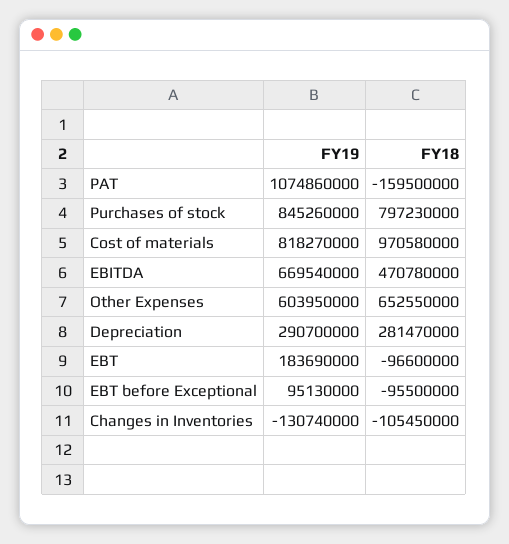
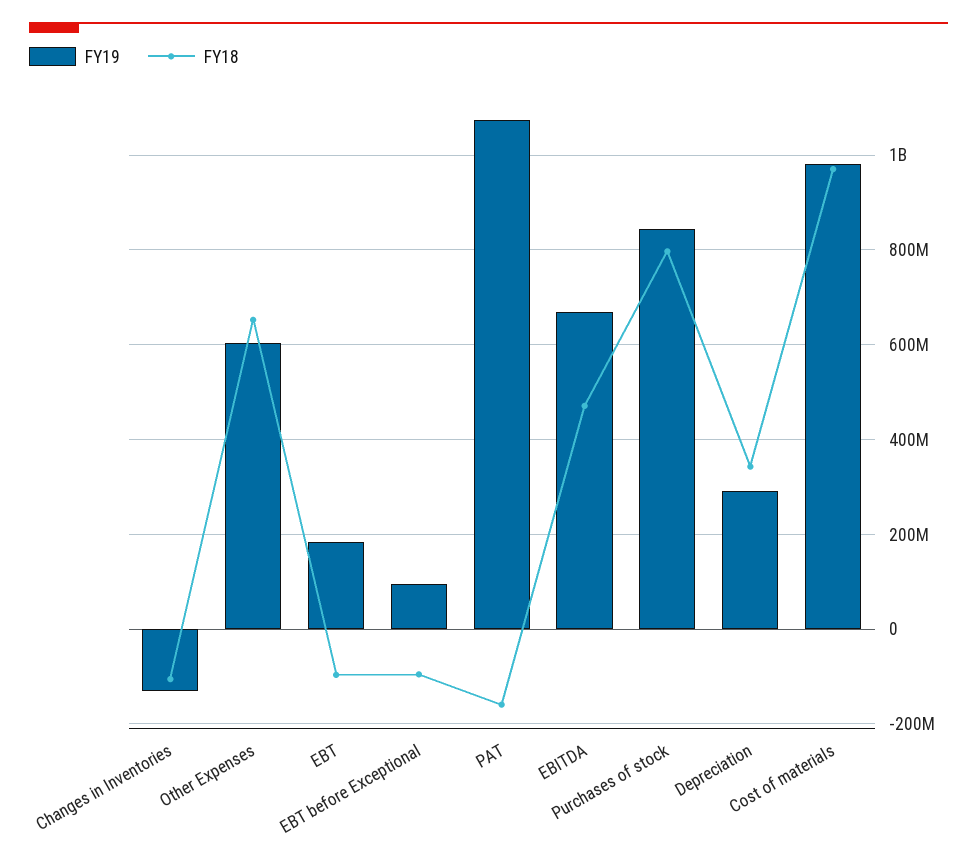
FY19, Cost of materials: 818270000 -> 980000000
FY18, Depreciation: 281470000 -> 340000000

